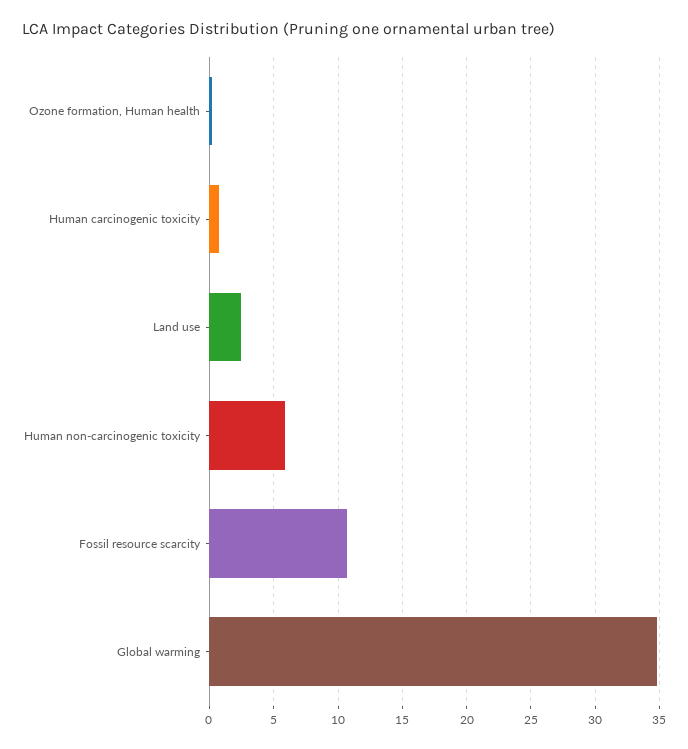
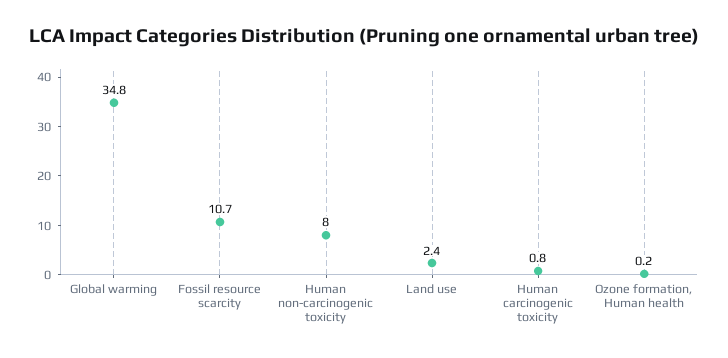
Human non-carcinogenic toxicity: 6 -> 8

